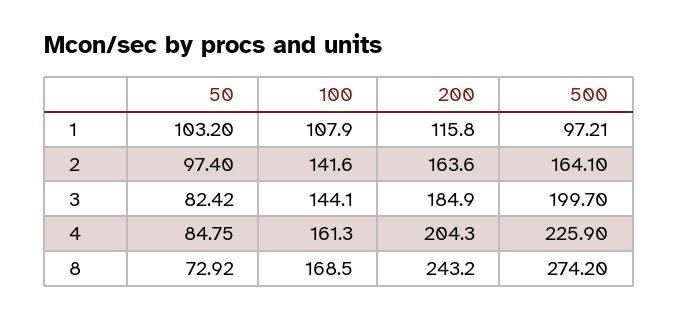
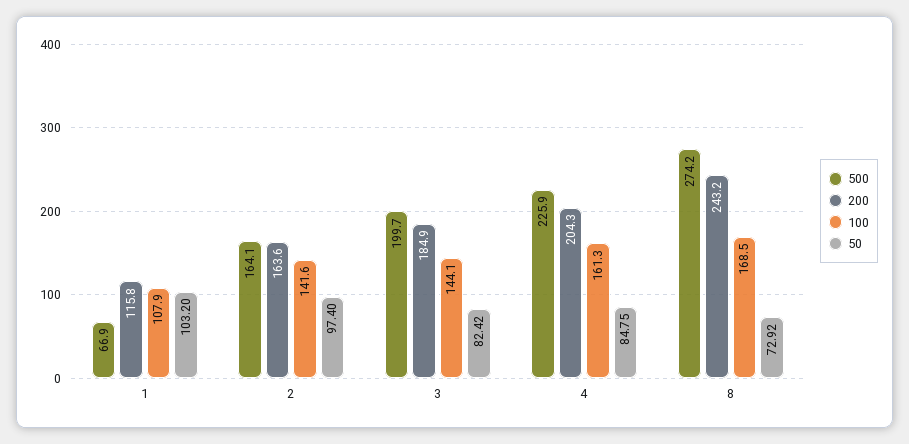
500, 1: 97.21 -> 66.9

